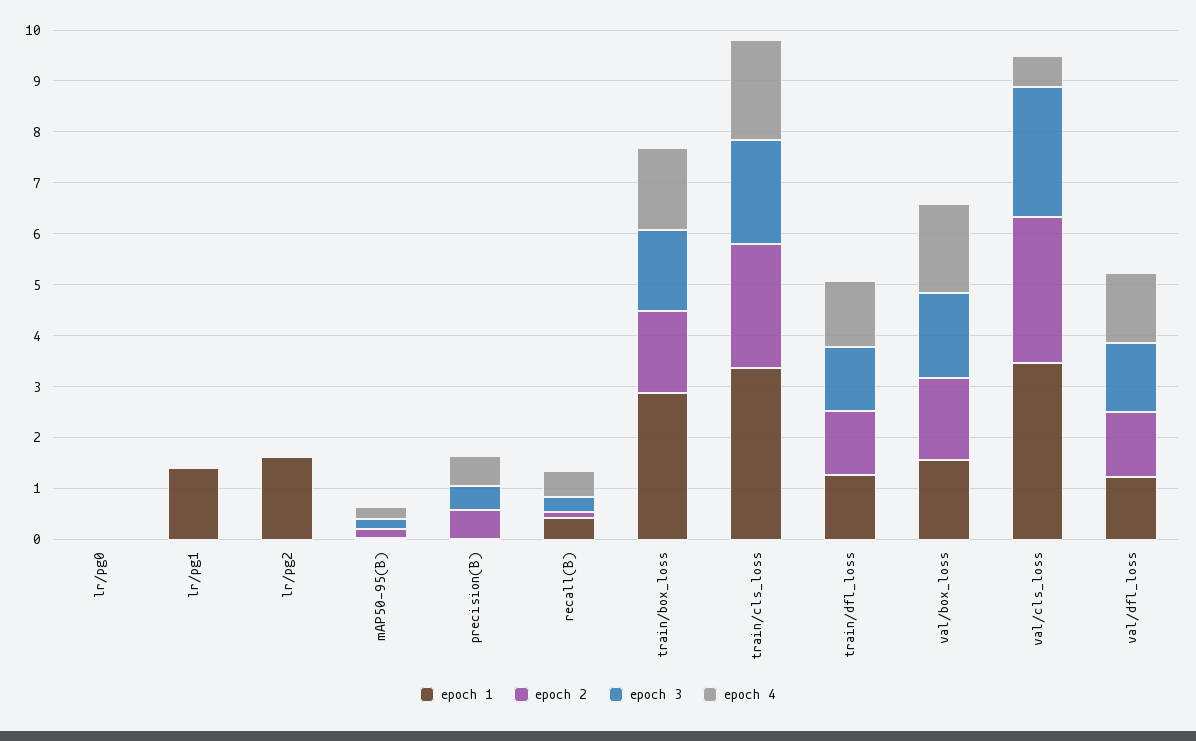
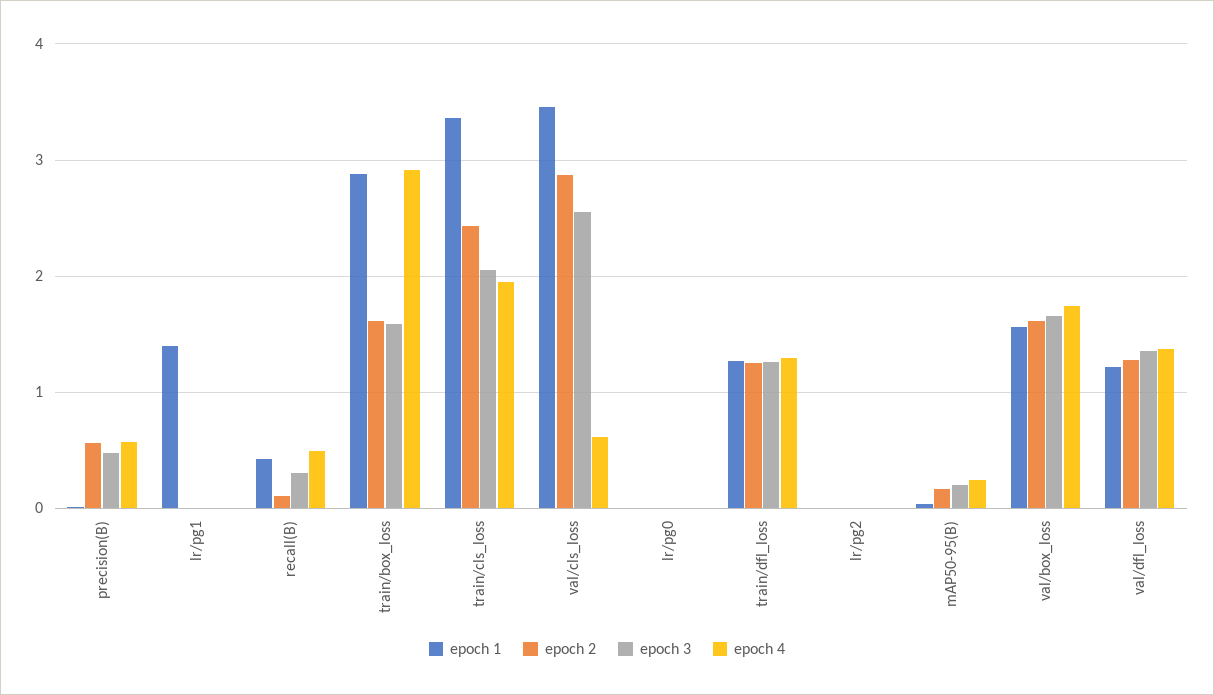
epoch 1, lr/pg2: 1.6 -> 0
epoch 4, train/box_loss: 1.6 -> 2.9

